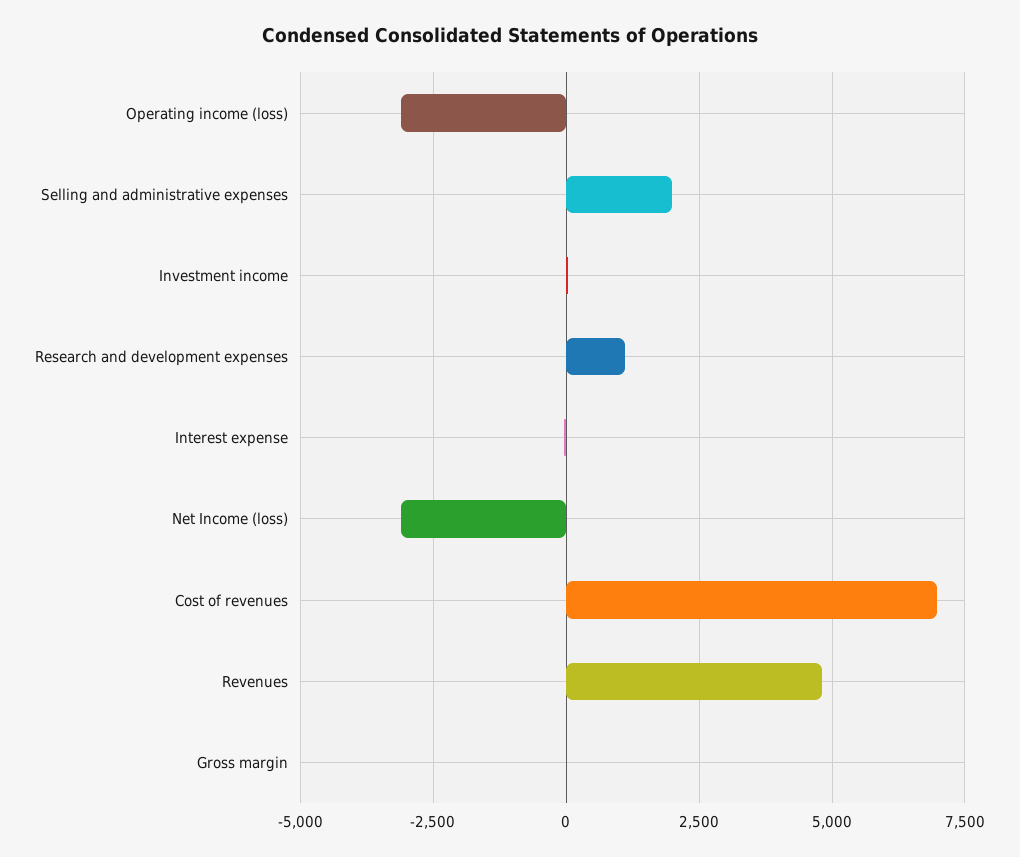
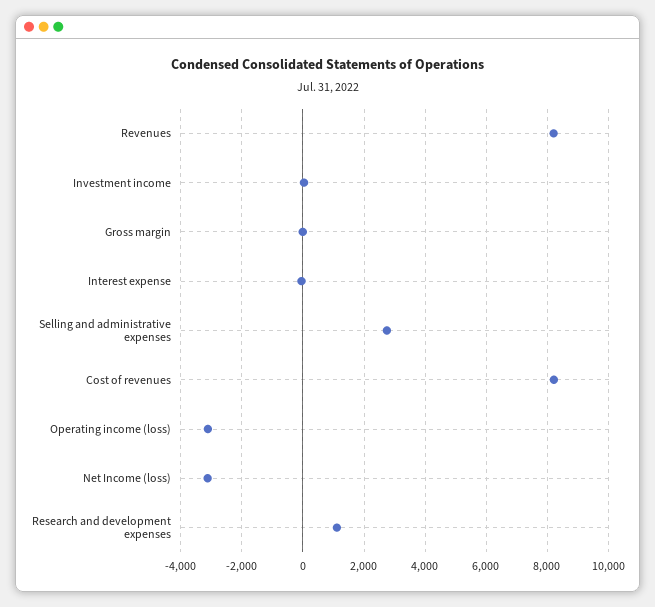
Selling and administrative expenses: 2000 -> 2800
Cost of revenues: 7000 -> 8200
Revenues: 4750 -> 8200

